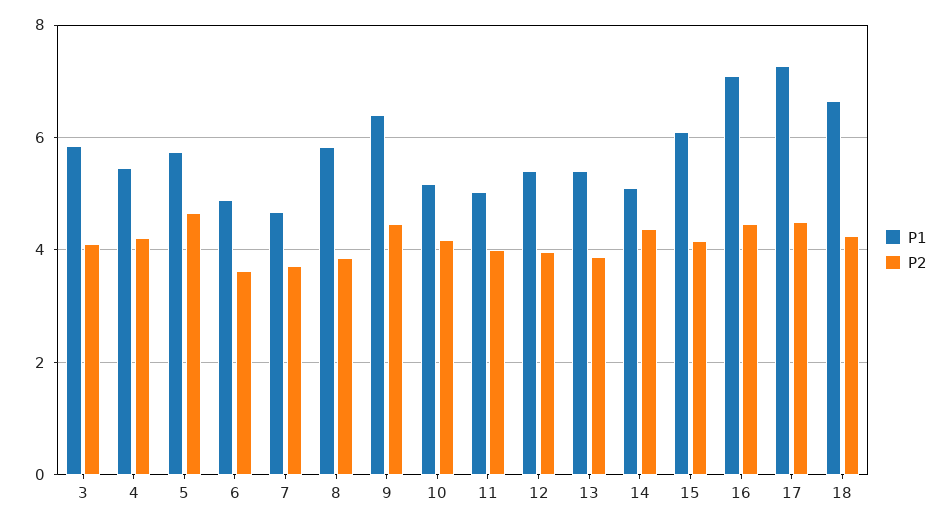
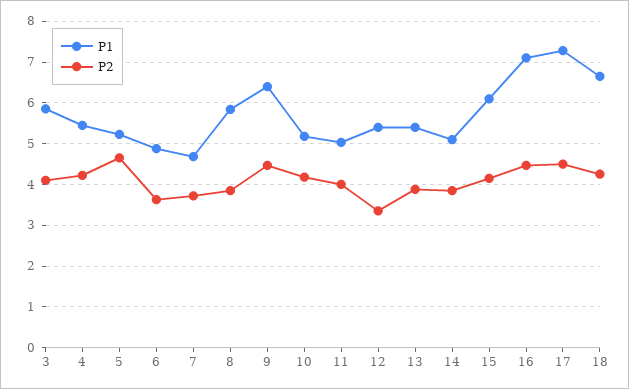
P1, 5: 5.8 -> 5.2
P2, 12: 4 -> 3.4
P2, 14: 4.4 -> 3.8

